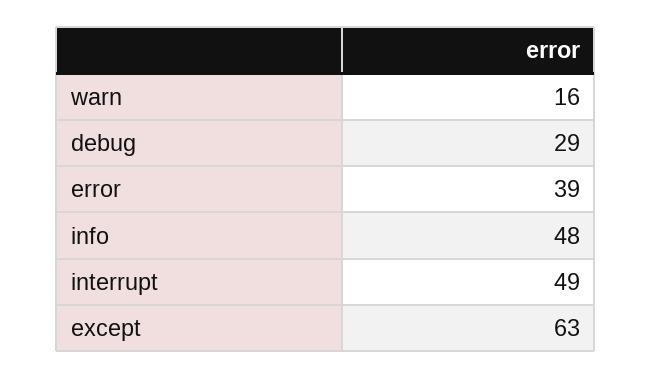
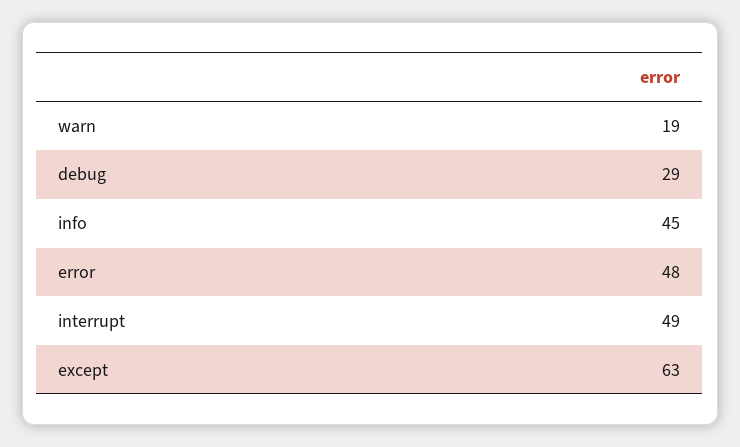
warn: 16 -> 19
error: 39 -> 48
info: 48 -> 45

